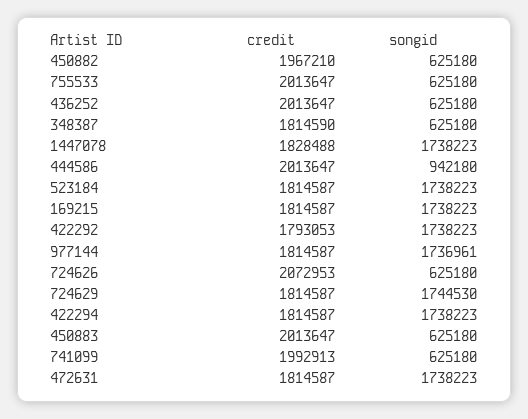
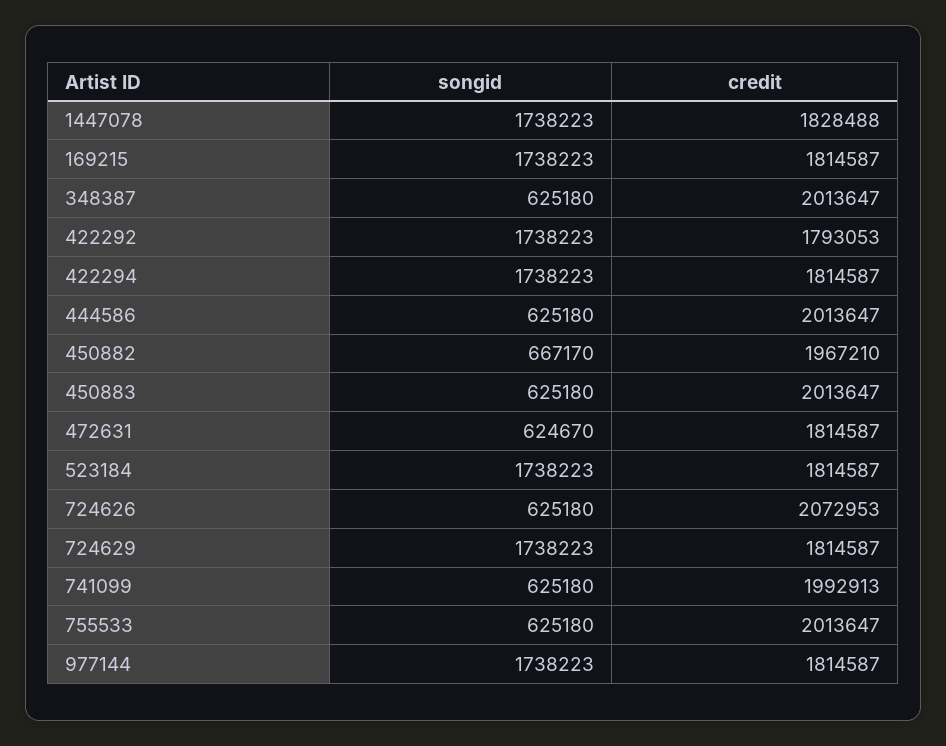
songid, 450882: 625180 -> 667170
credit, 436252: 2013647 -> none
songid, 436252: 625180 -> none
credit, 348387: 1814590 -> 2013647
songid, 444586: 942180 -> 625180
songid, 977144: 1736961 -> 1738223
songid, 724629: 1744530 -> 1738223
songid, 472631: 1738223 -> 624670

